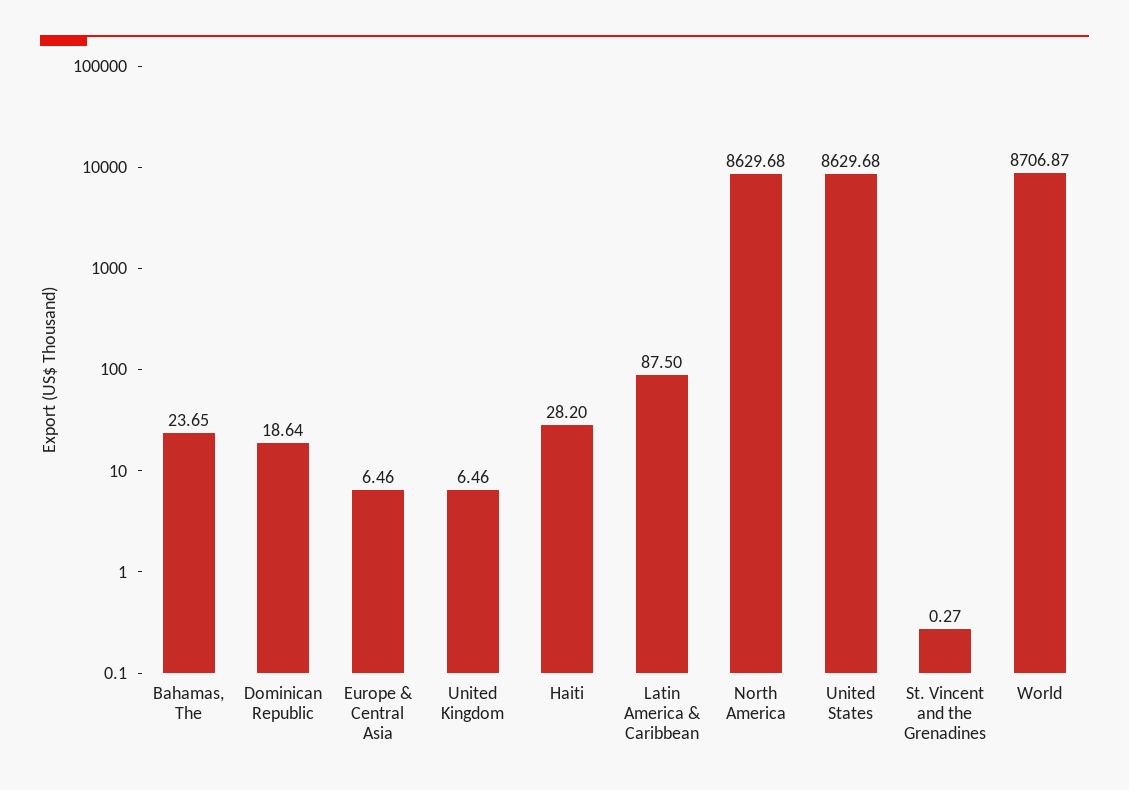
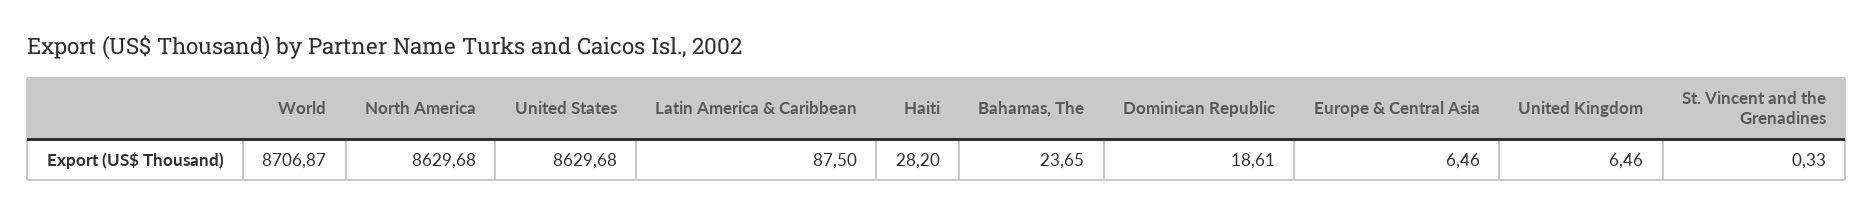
Dominican Republic: 18.64 -> 18.61
St. Vincent and the Grenadines: 0.27 -> 0.33

